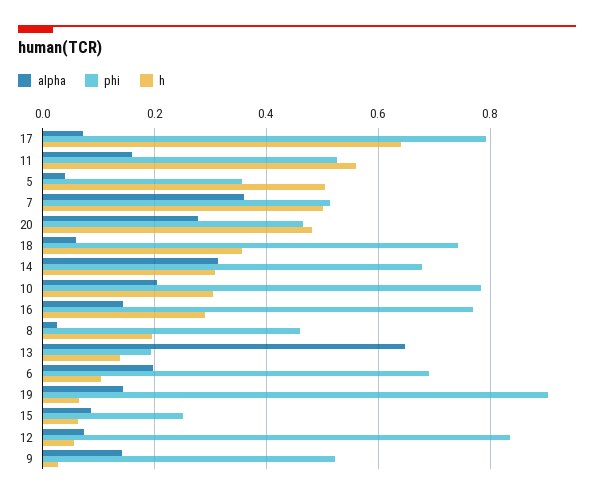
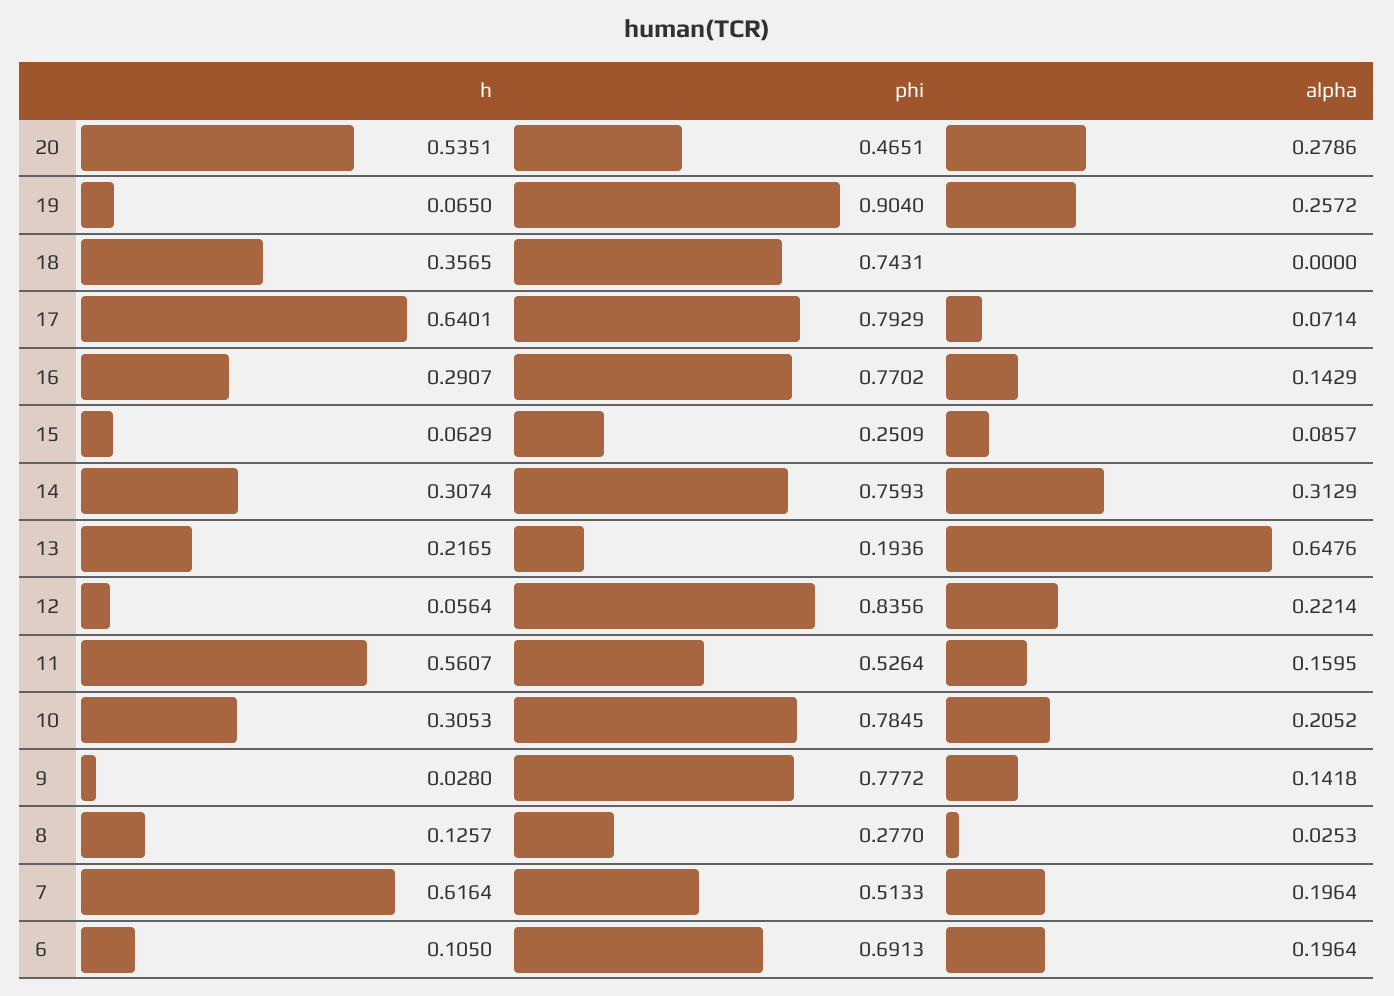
alpha, 5: 0.04 -> none
phi, 5: 0.36 -> none
h, 5: 0.5 -> none
alpha, 7: 0.36 -> 0.1964
h, 7: 0.5 -> 0.6164
h, 20: 0.48 -> 0.5351
alpha, 18: 0.06 -> 0
phi, 14: 0.68 -> 0.7593
phi, 8: 0.46 -> 0.277
h, 8: 0.2 -> 0.1257
h, 13: 0.14 -> 0.2165
alpha, 19: 0.14 -> 0.2572
alpha, 12: 0.08 -> 0.2214
phi, 9: 0.52 -> 0.7772

